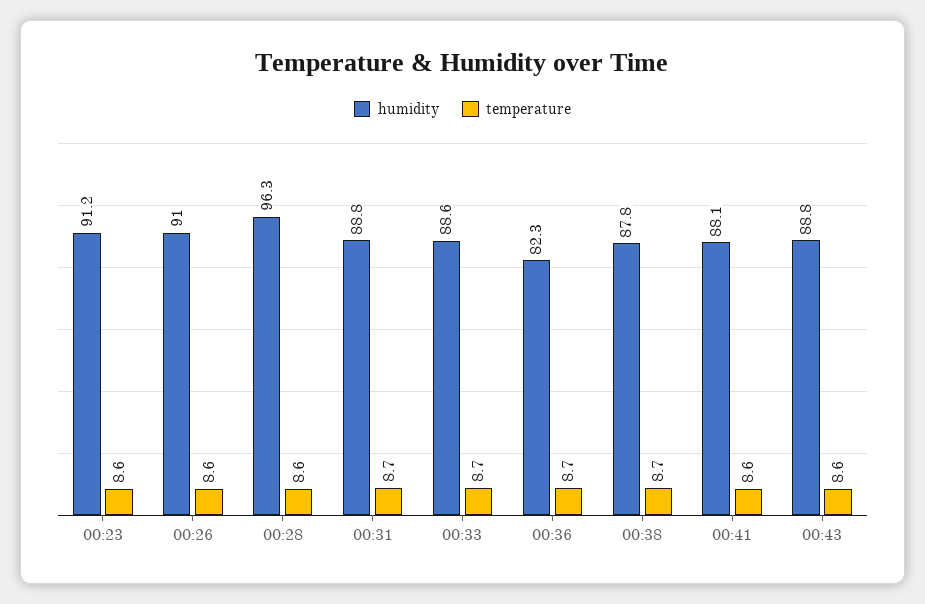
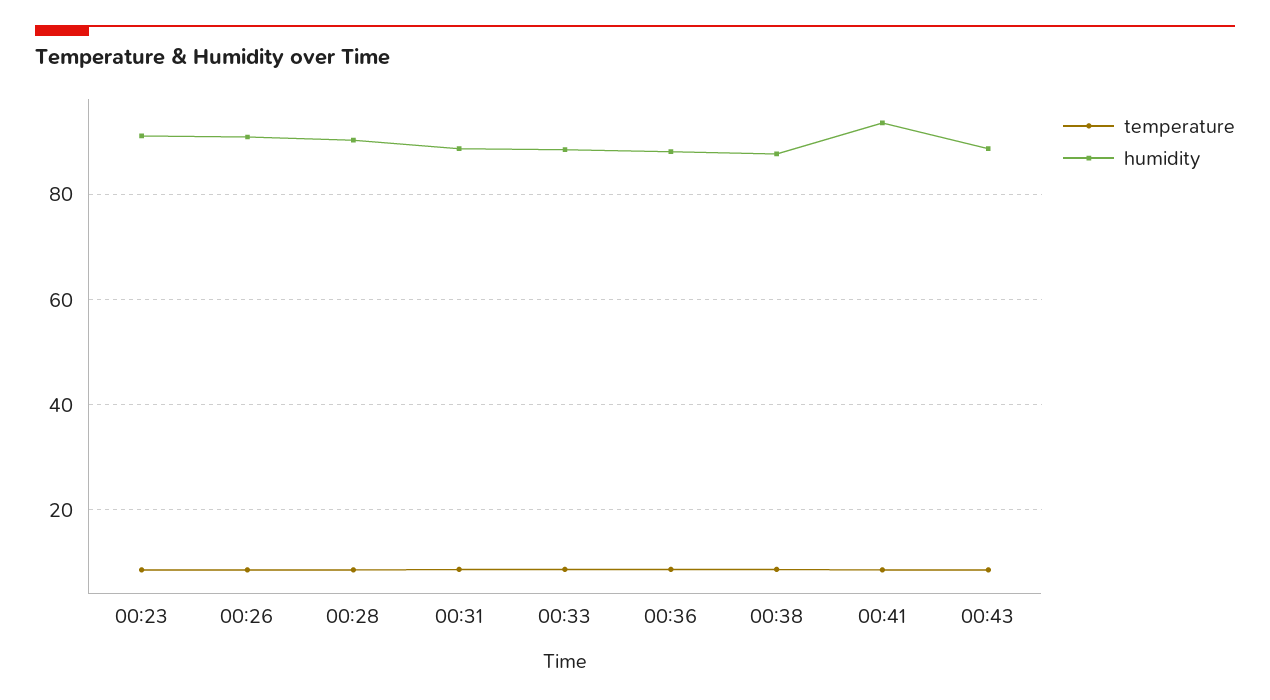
humidity, 00:28: 96.3 -> 90
humidity, 00:36: 82.3 -> 88
humidity, 00:41: 88.1 -> 94

